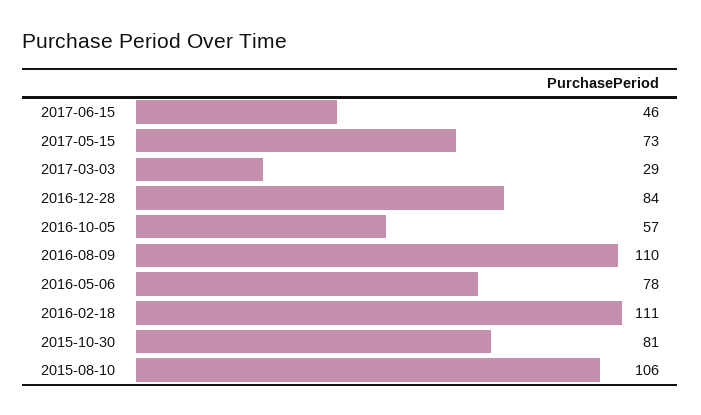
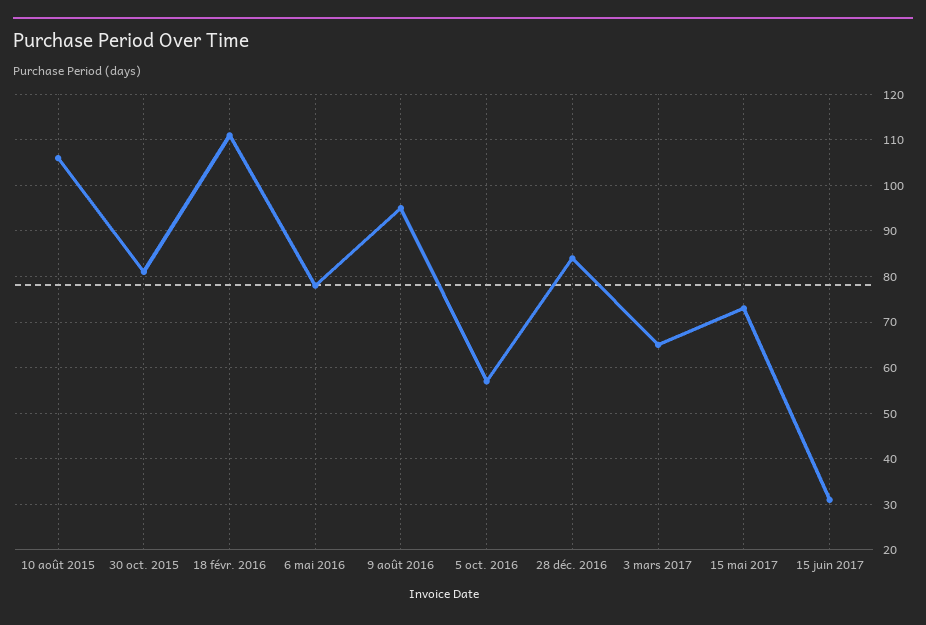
2017-06-15: 46 -> 30
2017-03-03: 29 -> 65
2016-08-09: 110 -> 95

